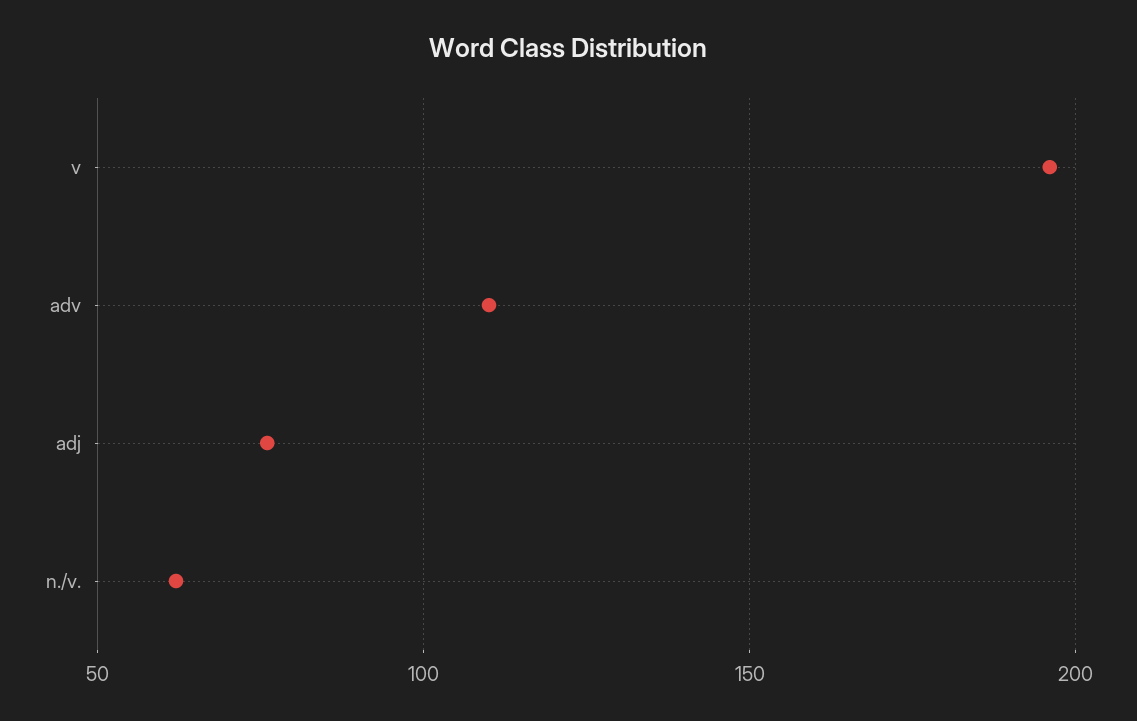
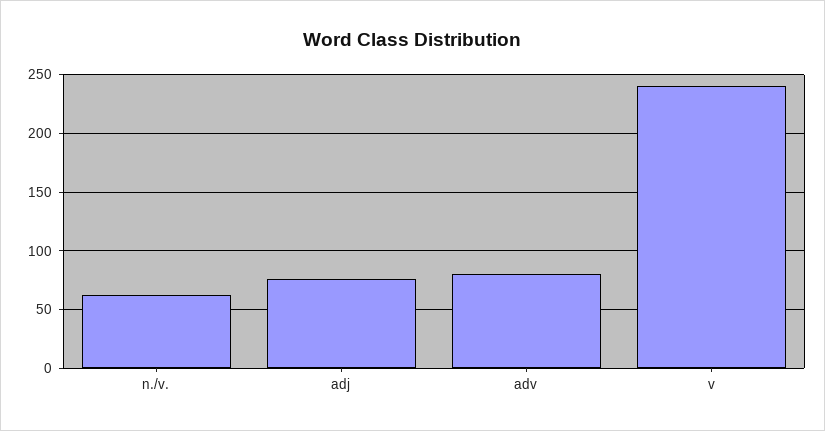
v: 195 -> 240
adv: 110 -> 80

